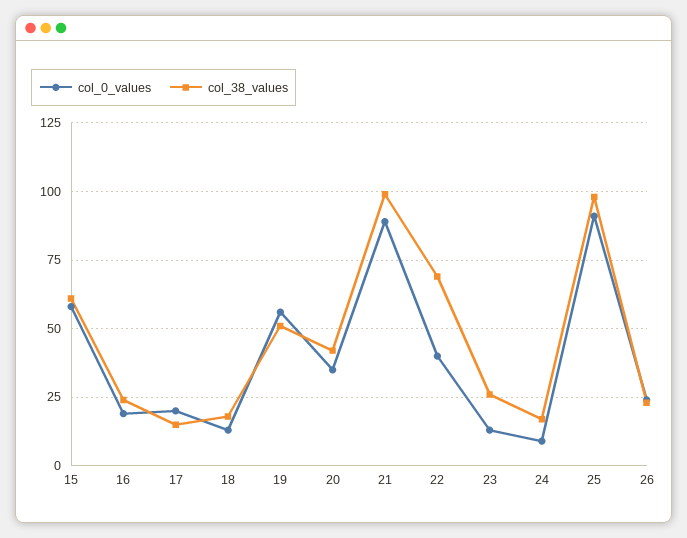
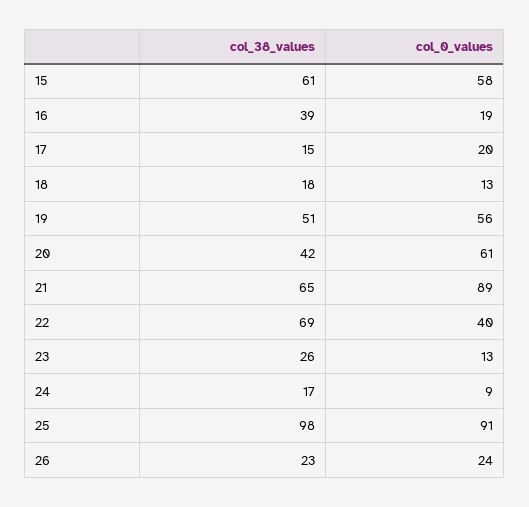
col_38_values, 16: 25 -> 39
col_0_values, 20: 35 -> 61
col_38_values, 21: 100 -> 65

